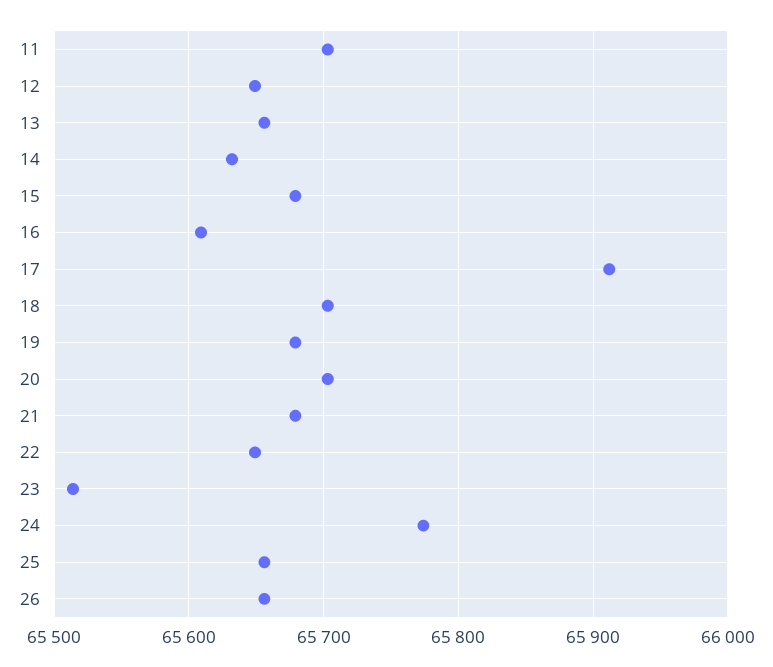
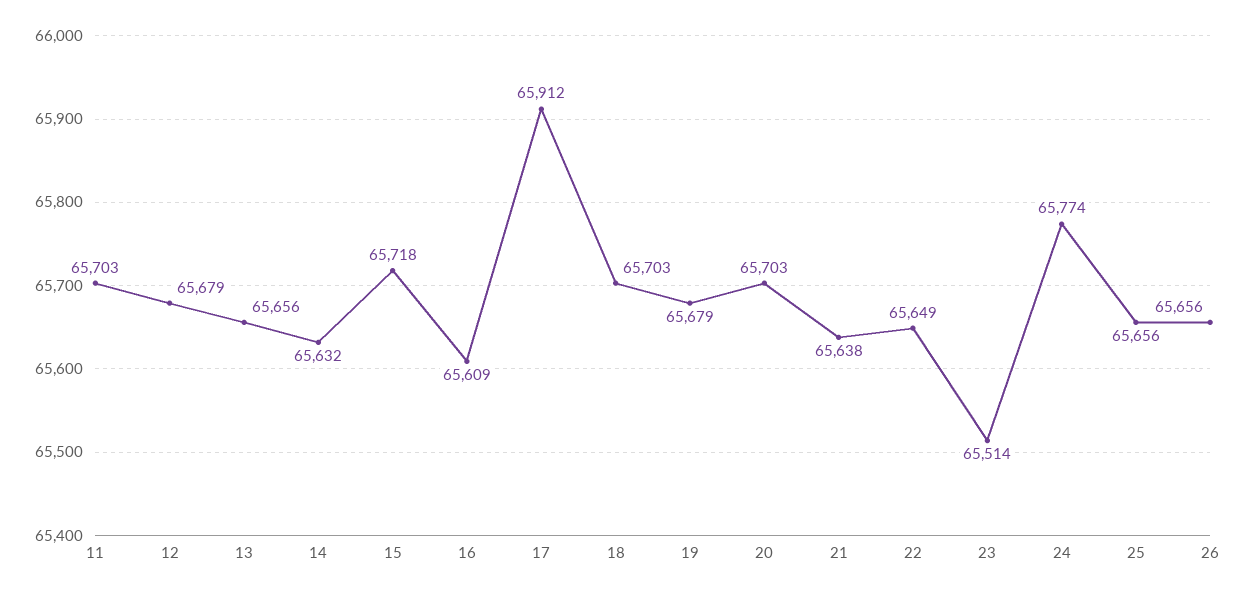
12: 65650 -> 65679
15: 65680 -> 65718
21: 65680 -> 65638

